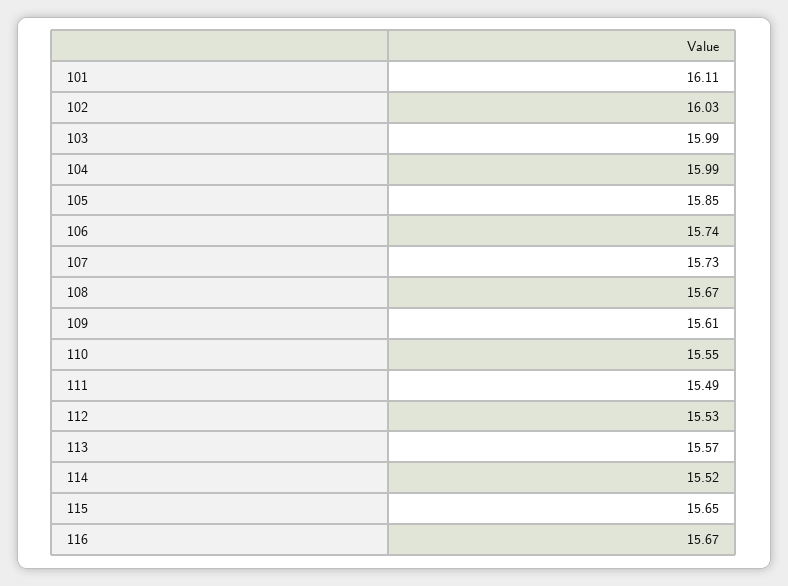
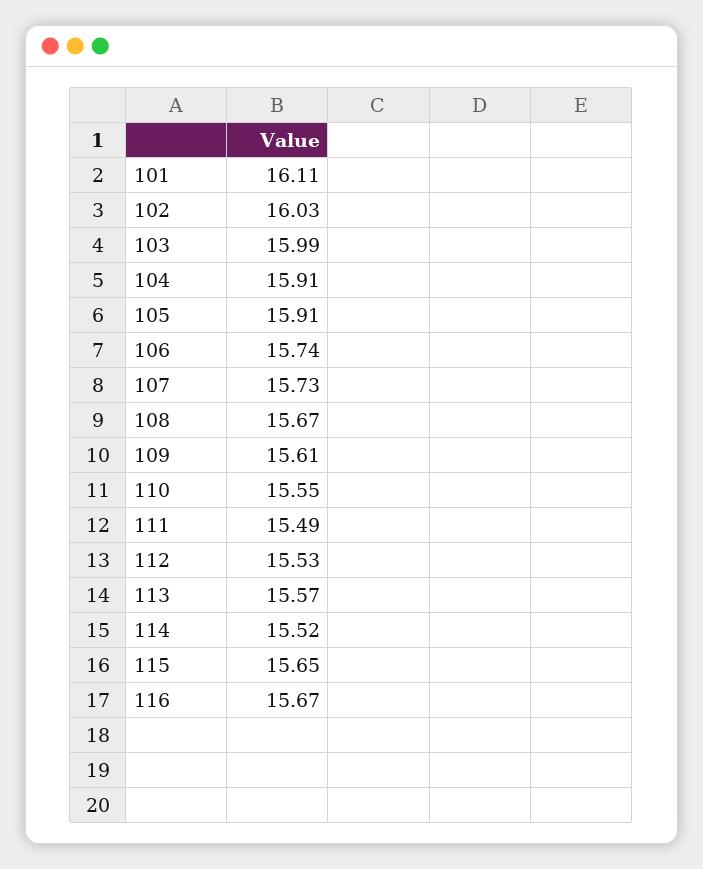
104: 15.99 -> 15.91
105: 15.85 -> 15.91

